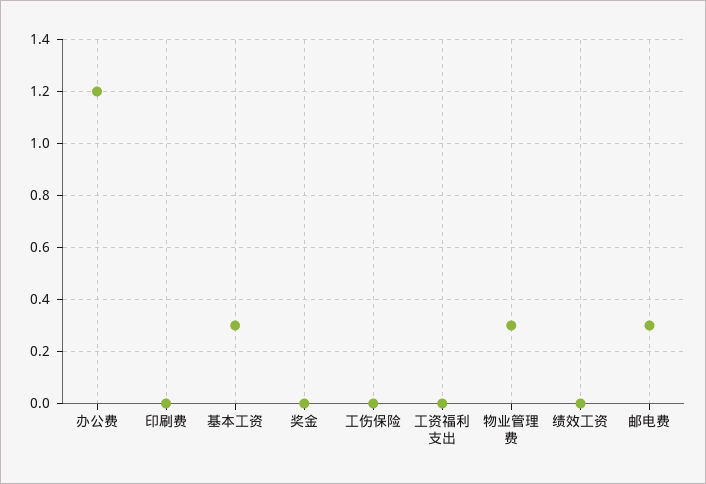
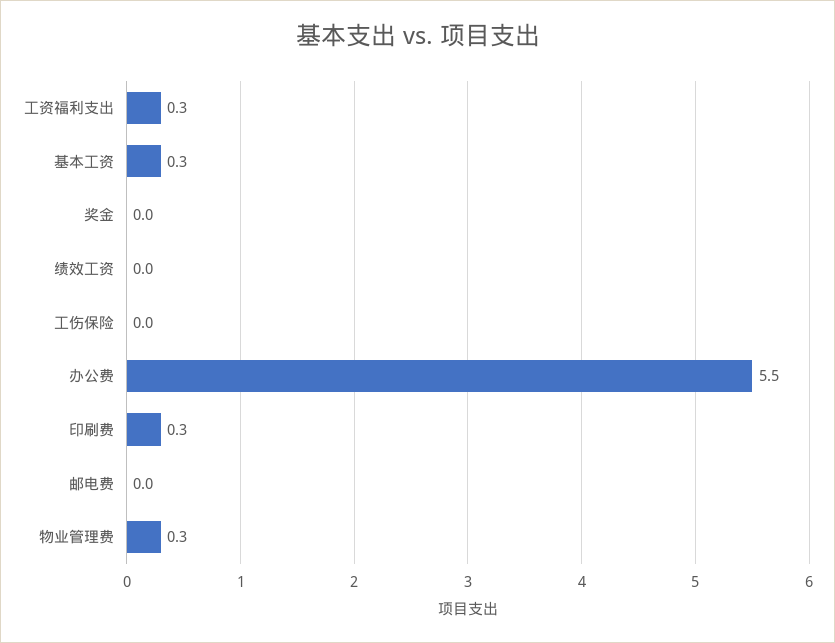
办公费: 1.2 -> 5.5
印刷费: 0 -> 0.3
工资福利支出: 0 -> 0.3
邮电费: 0.3 -> 0

